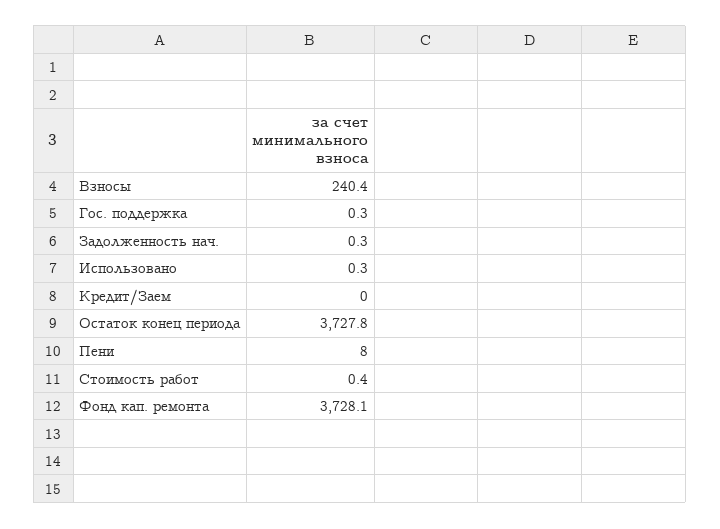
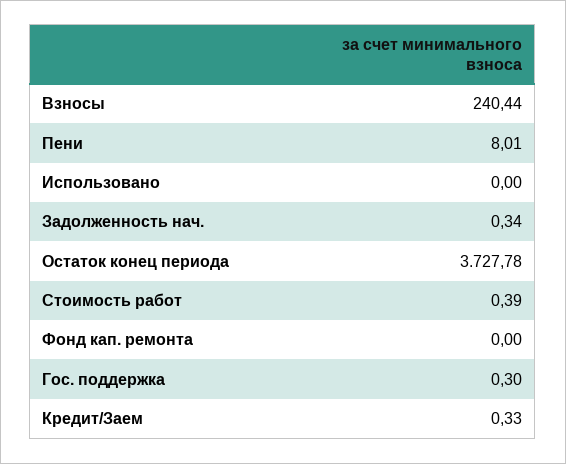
Использовано: 0.3 -> 0
Кредит/Заем: 0 -> 0.33
Фонд кап. ремонта: 3728.1 -> 0

